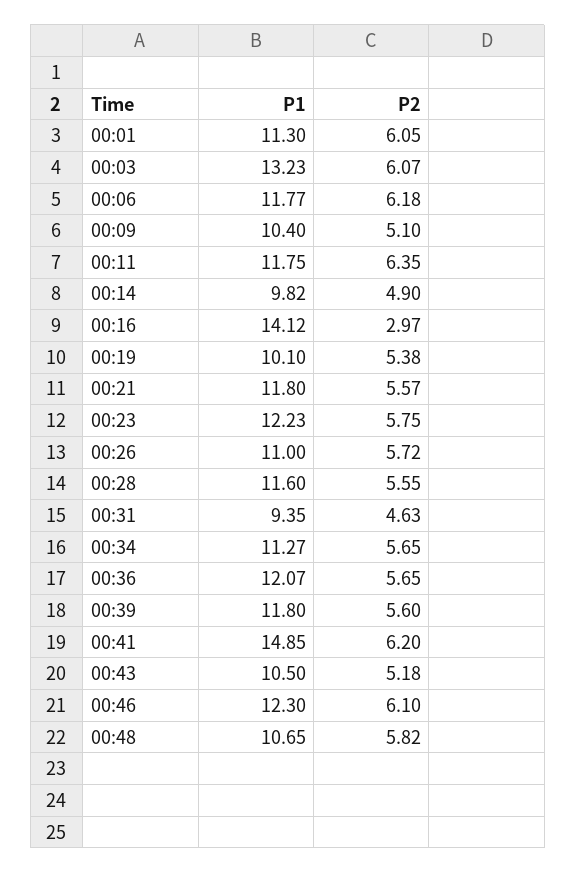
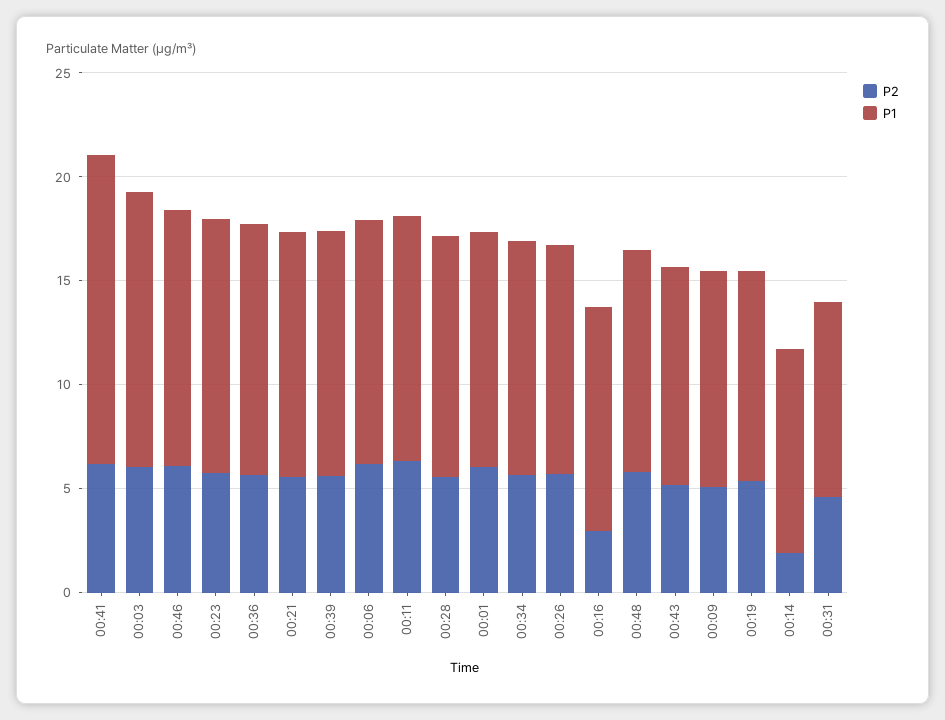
P2, 00:14: 4.9 -> 2
P1, 00:16: 14.12 -> 11

